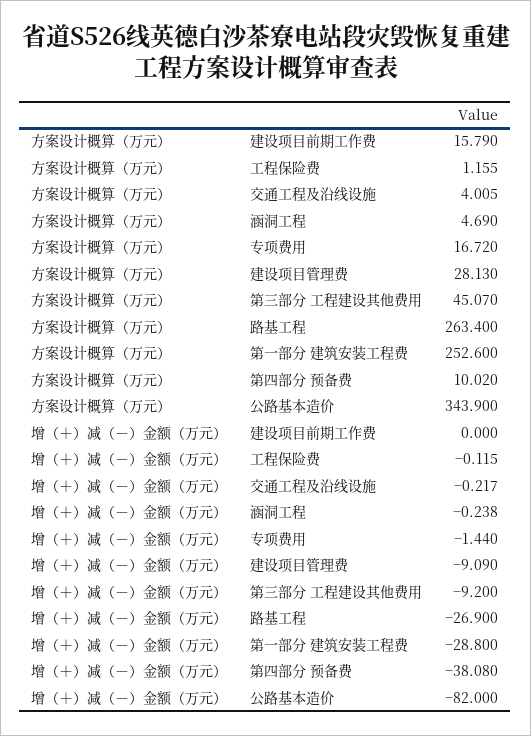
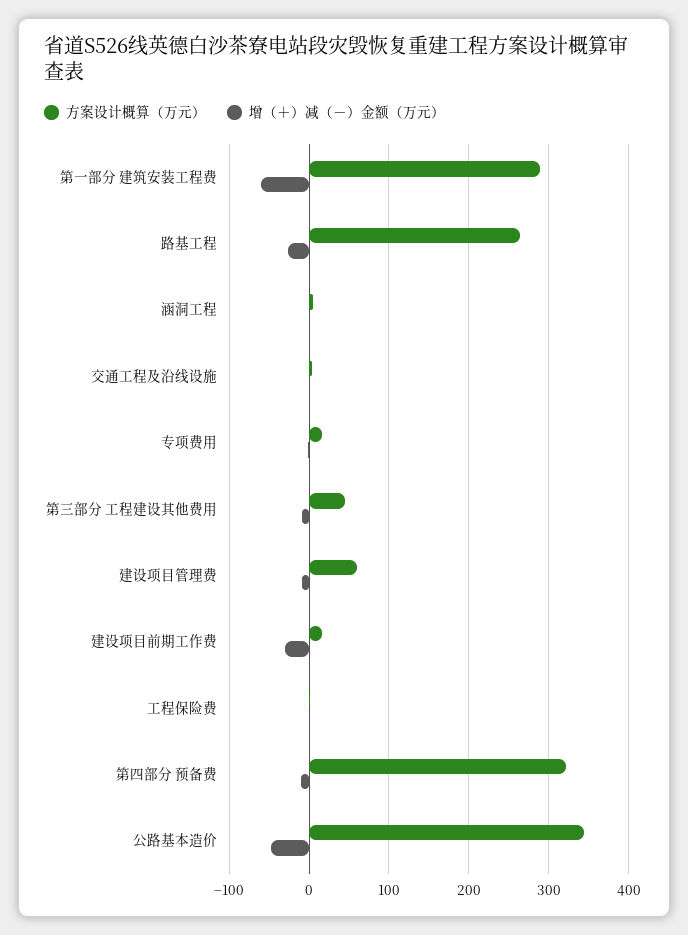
方案设计概算（万元）, 建设项目管理费: 28.13 -> 60
方案设计概算（万元）, 第一部分 建筑安装工程费: 252.6 -> 290
方案设计概算（万元）, 第四部分 预备费: 10.02 -> 320
增（＋）减（－）金额（万元）, 建设项目前期工作费: 0 -> -30
增（＋）减（－）金额（万元）, 第一部分 建筑安装工程费: -28.8 -> -60
增（＋）减（－）金额（万元）, 第四部分 预备费: -38.08 -> -10
增（＋）减（－）金额（万元）, 公路基本造价: -82 -> -50

